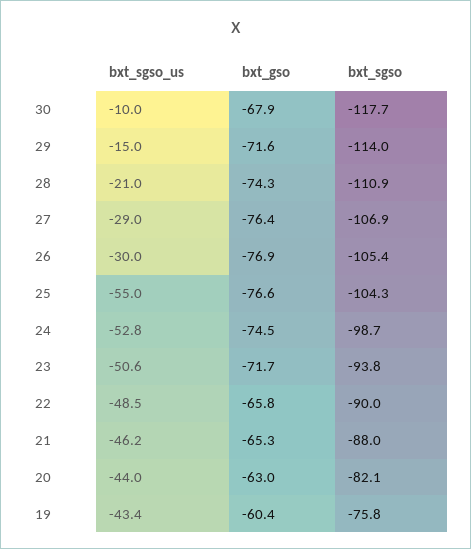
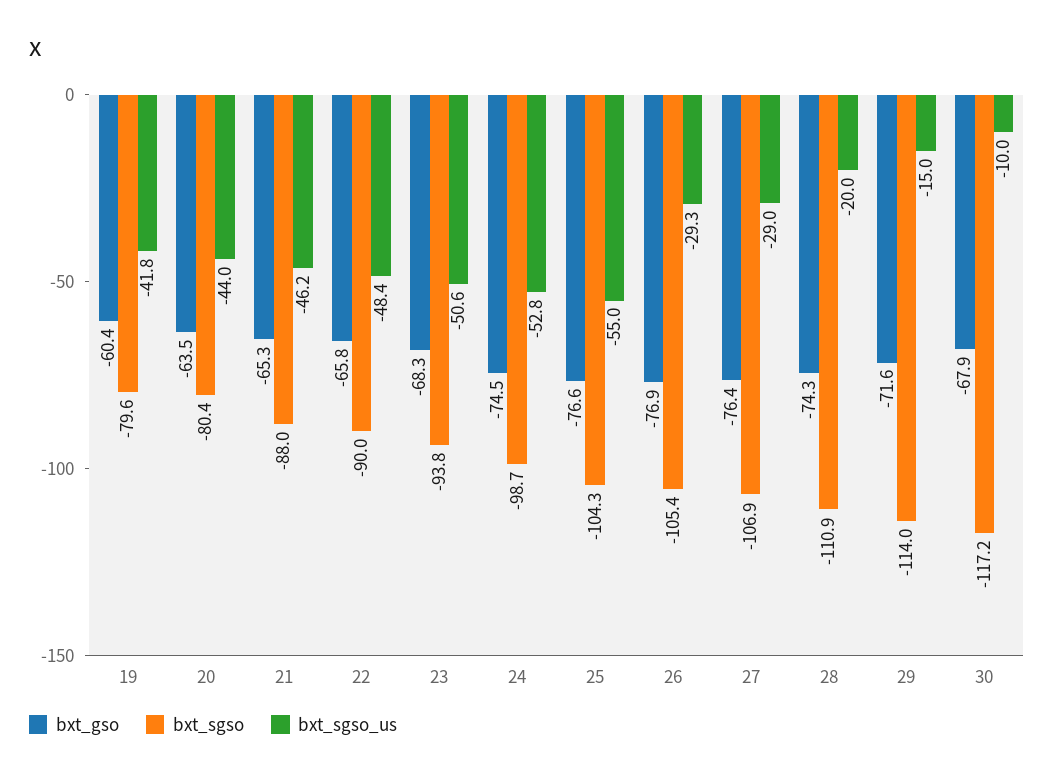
bxt_sgso, 30: -117.7 -> -117.2
bxt_sgso_us, 28: -21 -> -20
bxt_sgso_us, 26: -30 -> -29.3
bxt_gso, 23: -71.7 -> -68.3
bxt_sgso_us, 22: -48.5 -> -48.4
bxt_gso, 20: -63 -> -63.5
bxt_sgso, 20: -82.1 -> -80.4
bxt_sgso_us, 19: -43.4 -> -41.8
bxt_sgso, 19: -75.8 -> -79.6

